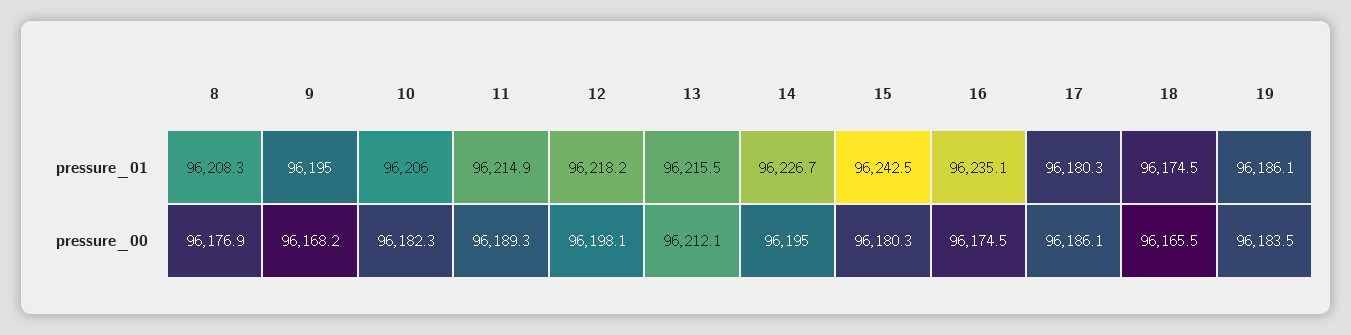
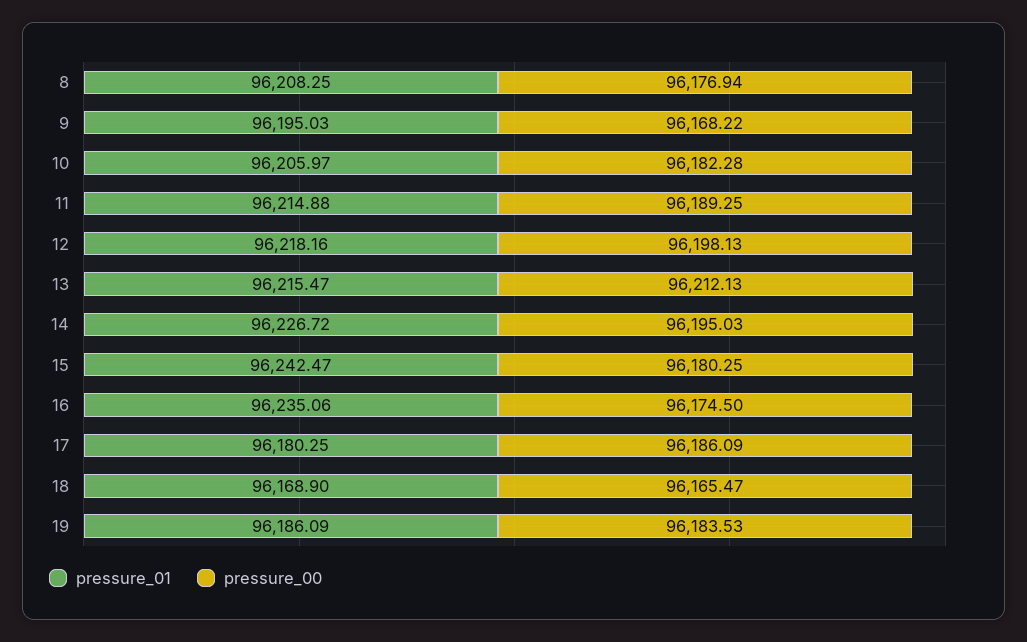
pressure_01, 18: 96174.5 -> 96168.9

